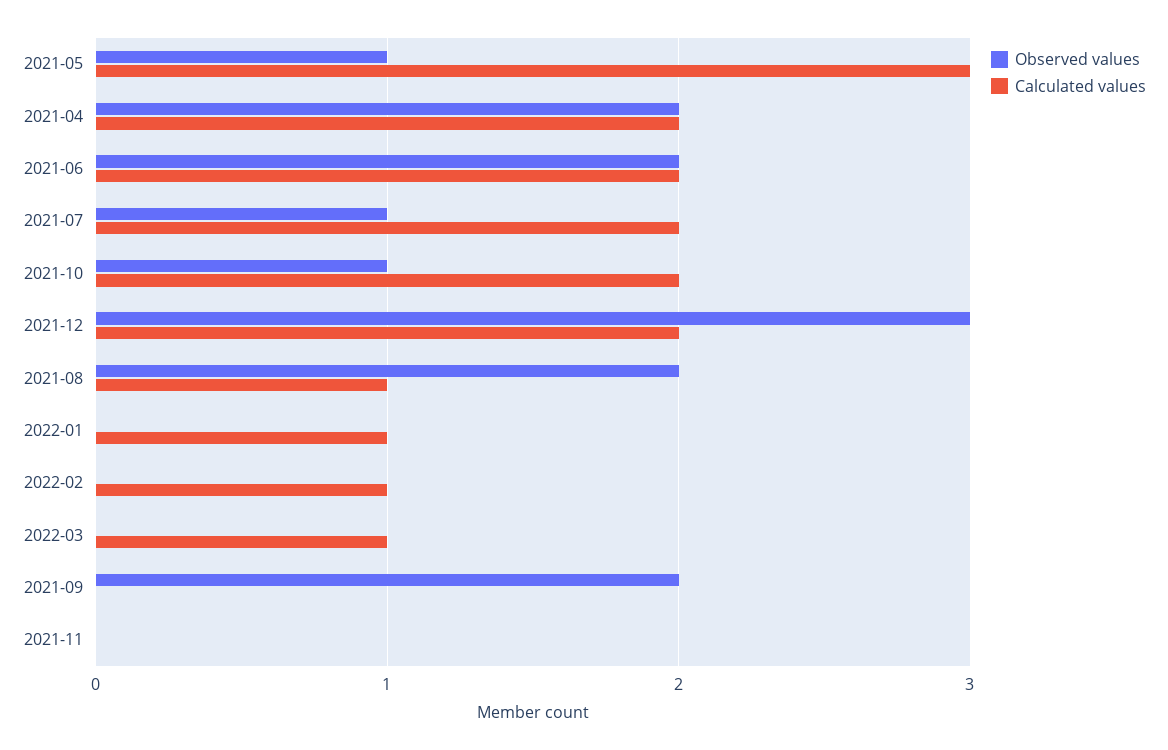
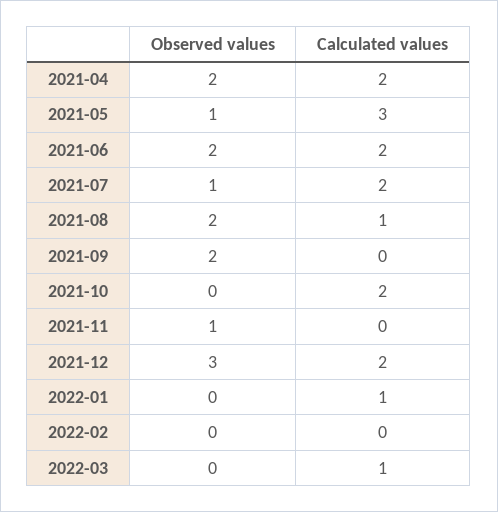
Observed values, 2021-10: 1 -> 0
Calculated values, 2022-02: 1 -> 0
Observed values, 2021-11: 0 -> 1

